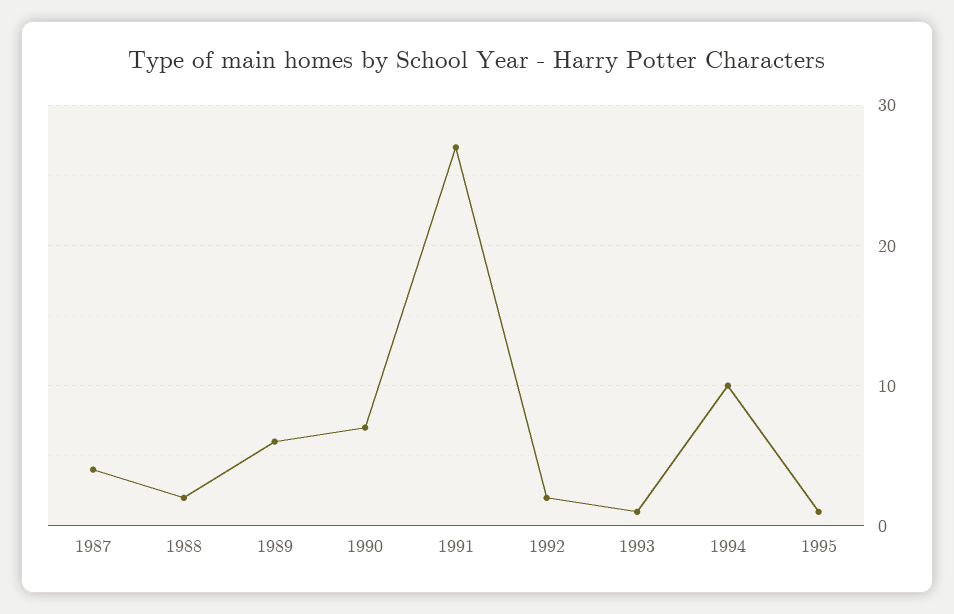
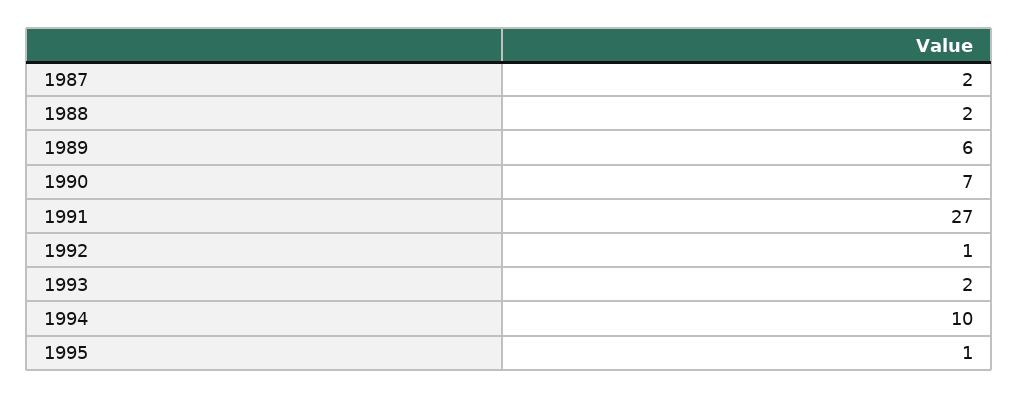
1987: 4 -> 2
1992: 2 -> 1
1993: 1 -> 2

